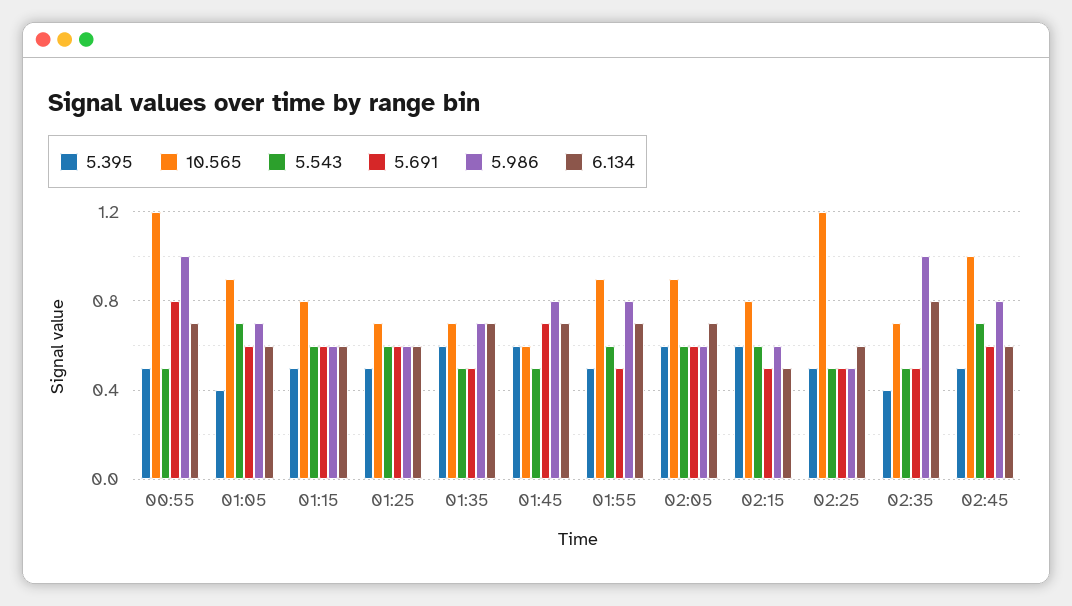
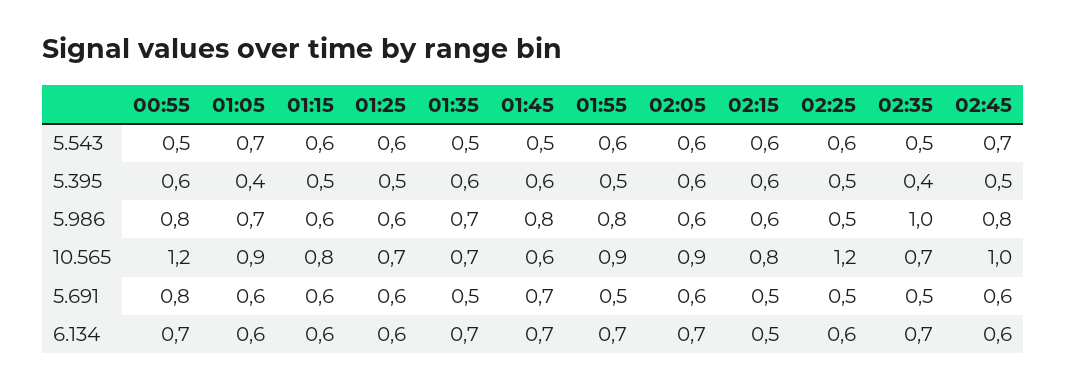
5.395, 00:55: 0.5 -> 0.6
5.986, 00:55: 1 -> 0.8
5.543, 02:25: 0.5 -> 0.6
6.134, 02:35: 0.8 -> 0.7

